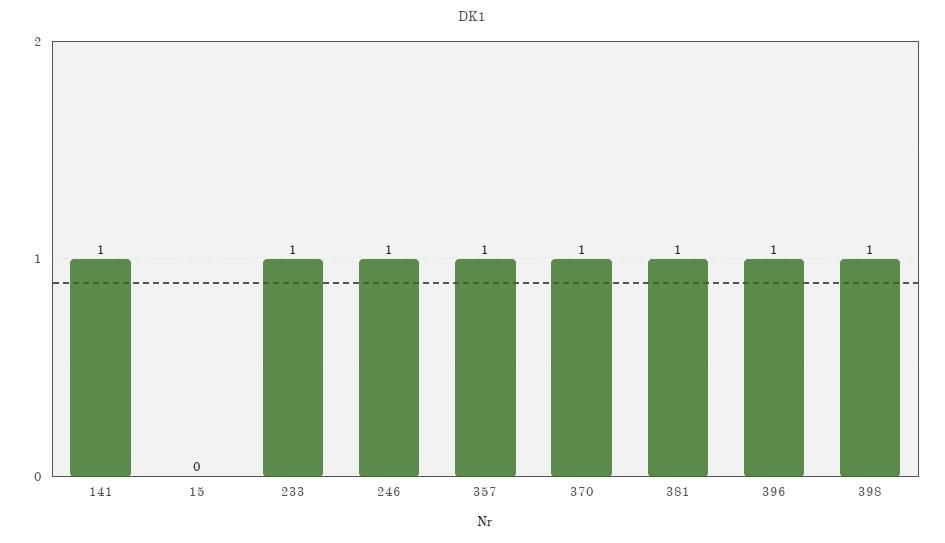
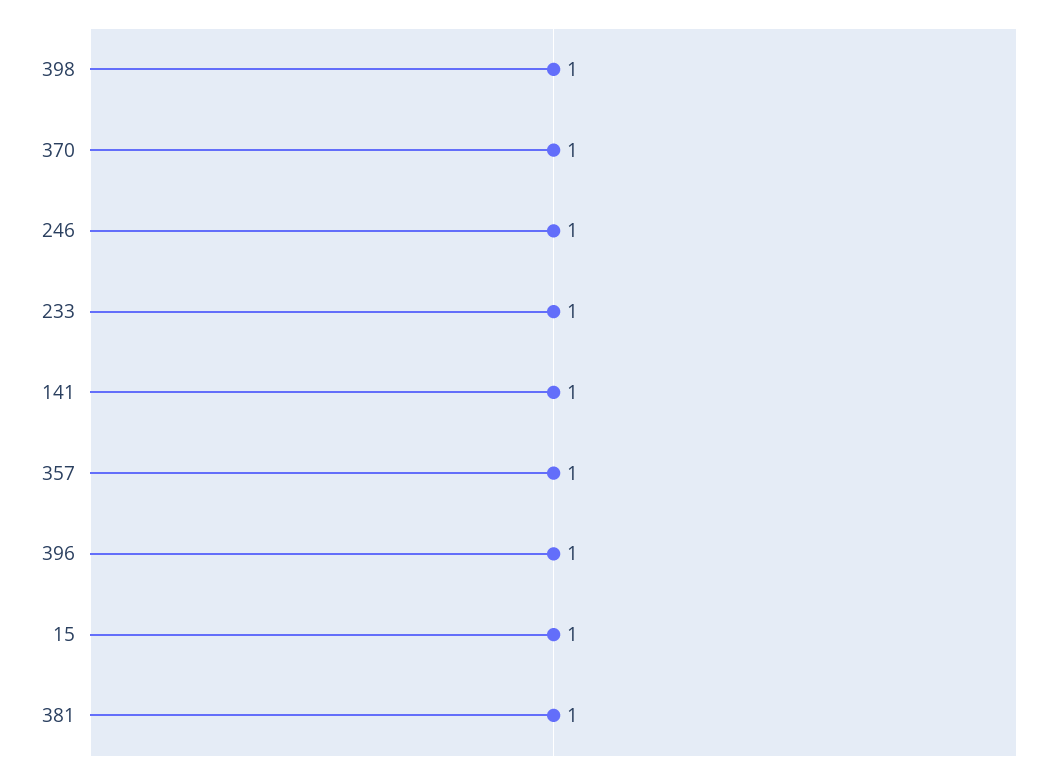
15: 0 -> 1

